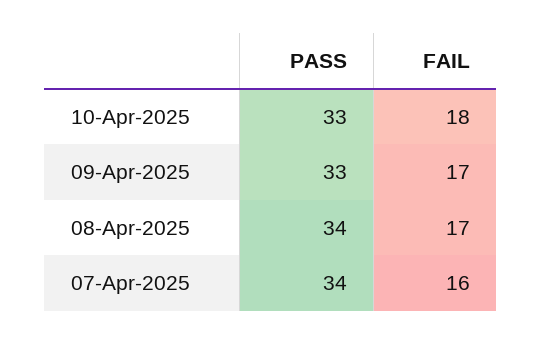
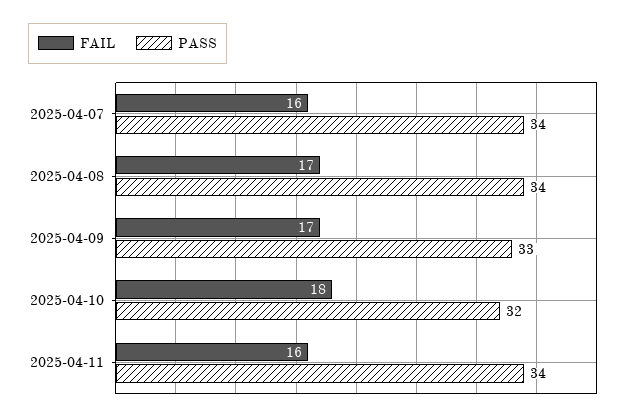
PASS, 10-Apr-2025: 33 -> 32
FAIL, 2025-04-11: none -> 16
PASS, 2025-04-11: none -> 34

